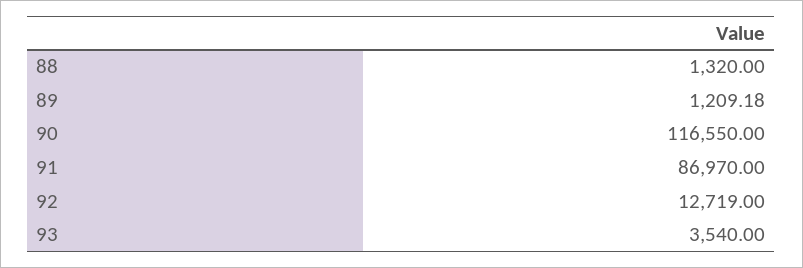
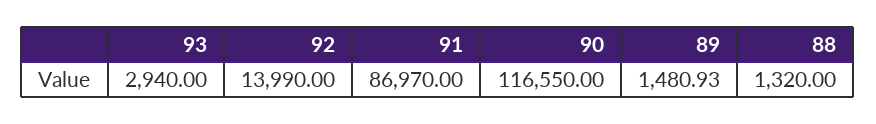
89: 1209.18 -> 1480.93
92: 12719 -> 13990
93: 3540 -> 2940

